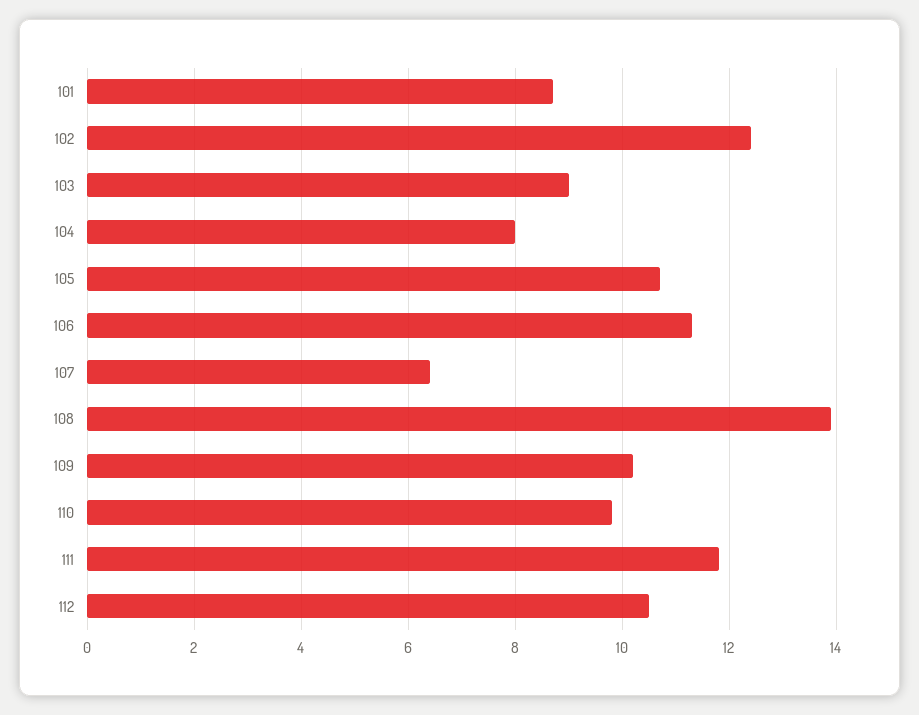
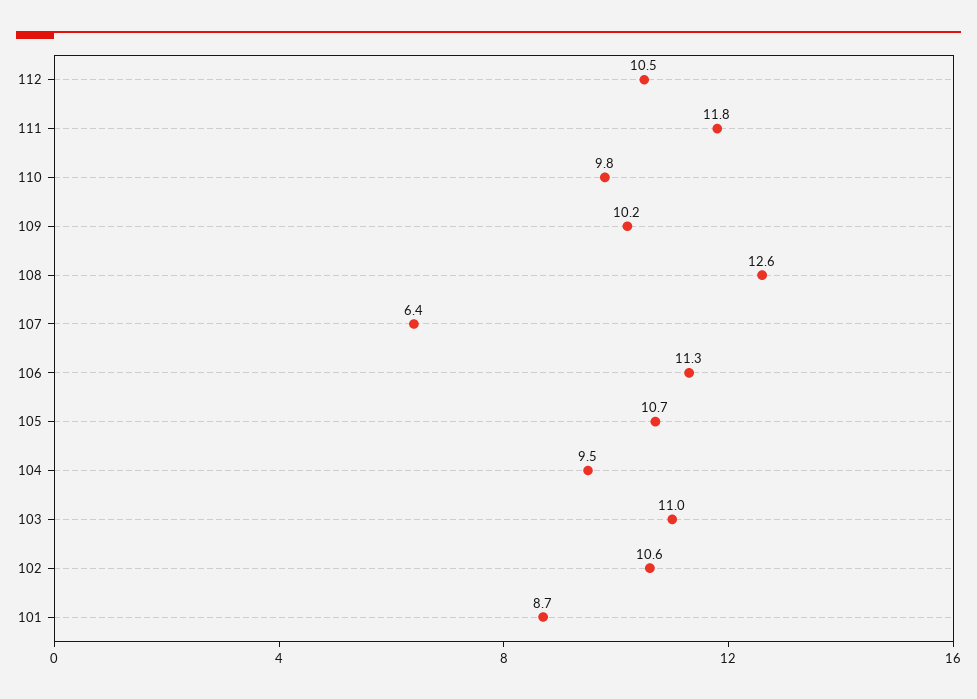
102: 12.5 -> 10.6
103: 9 -> 11
104: 8 -> 9.5
108: 14 -> 12.6

